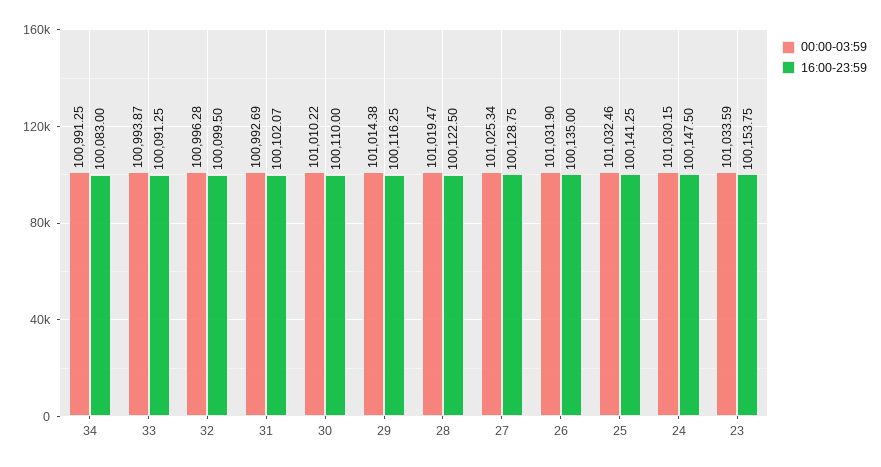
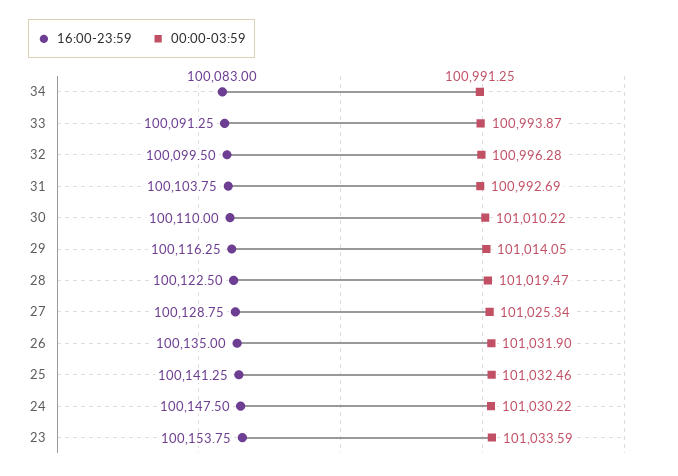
16:00-23:59, 31: 100102.07 -> 100103.75
00:00-03:59, 29: 101014.38 -> 101014.05
00:00-03:59, 24: 101030.15 -> 101030.22

